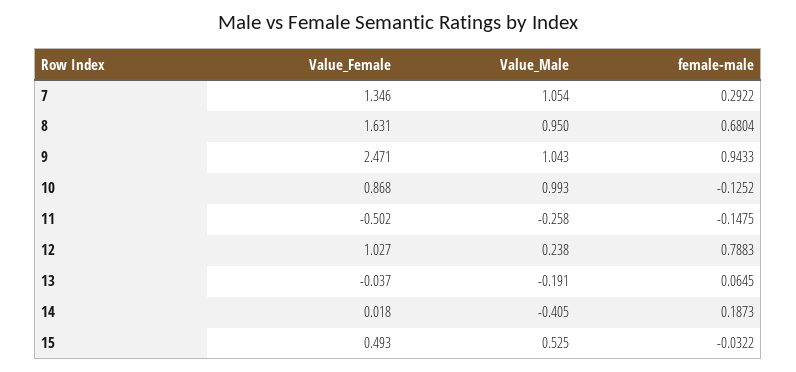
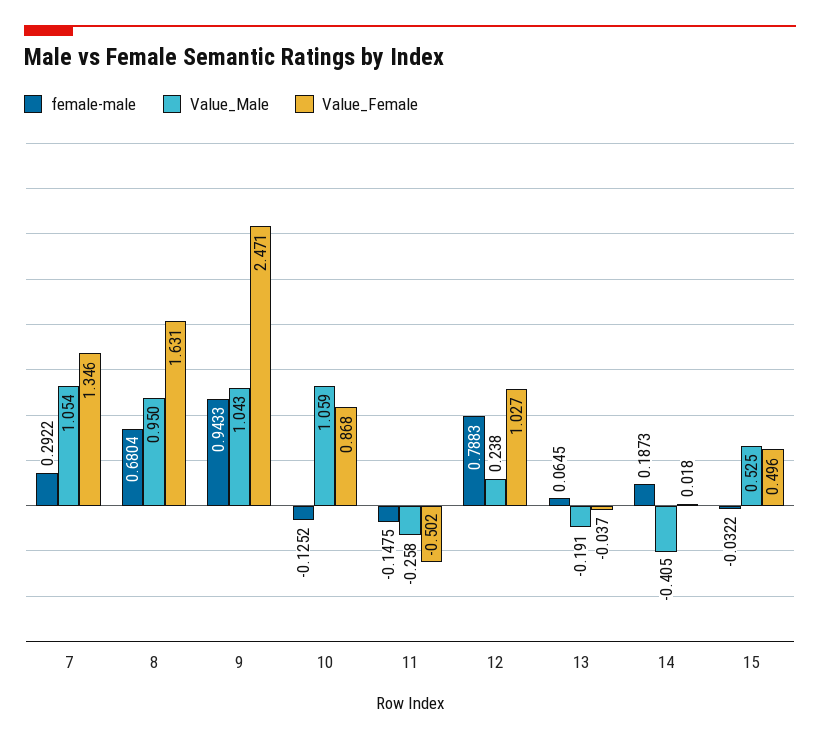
Value_Male, 10: 0.993 -> 1.059
Value_Female, 15: 0.493 -> 0.496

